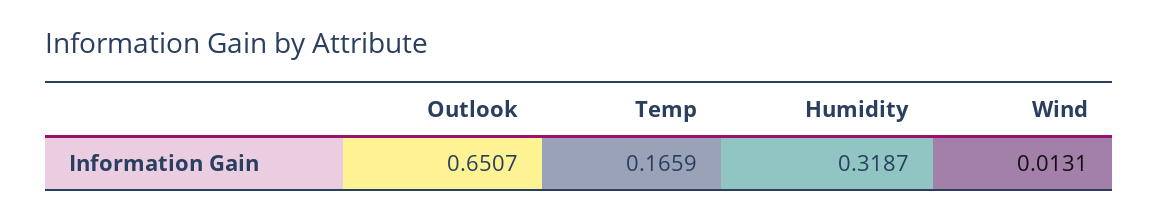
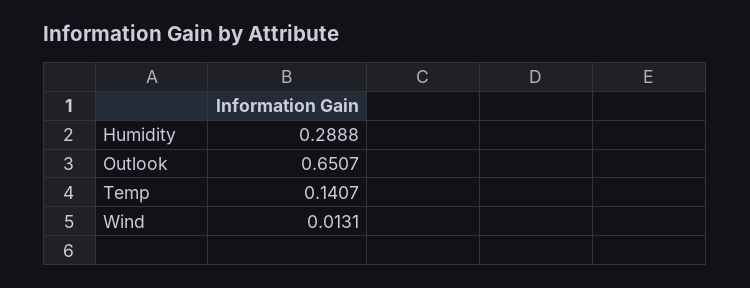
Temp: 0.1659 -> 0.1407
Humidity: 0.3187 -> 0.2888

